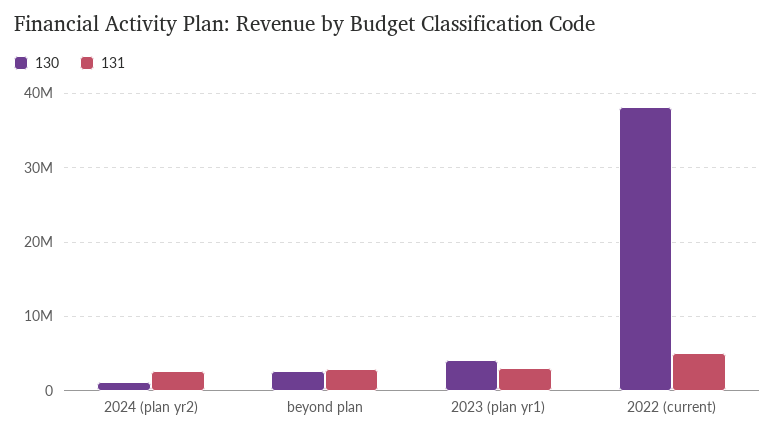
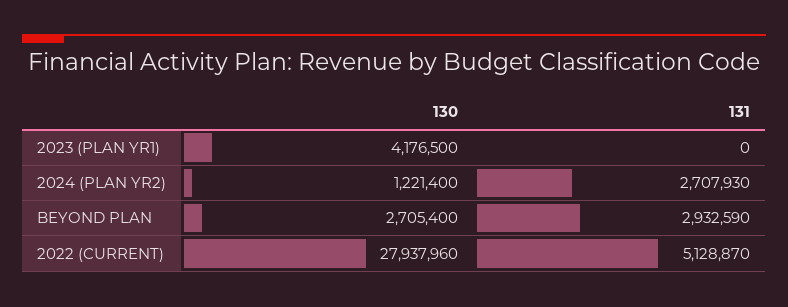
131, 2023 (plan yr1): 3000000 -> 0
130, 2022 (current): 38000000 -> 27937960

